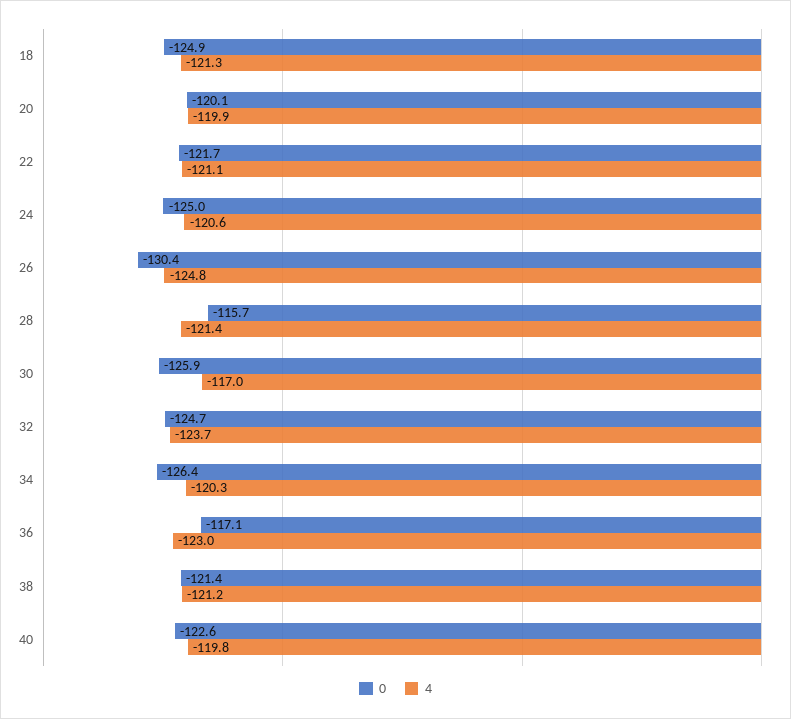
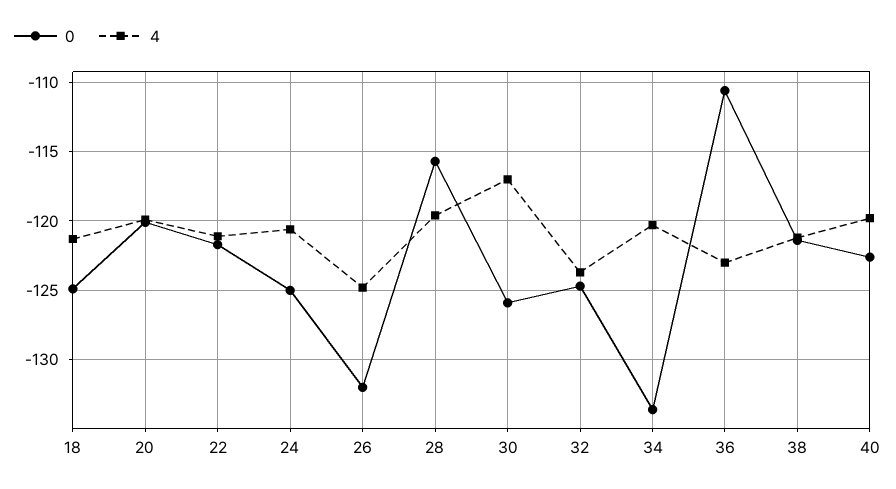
0, 26: -130.4 -> -132
4, 28: -121.4 -> -119.5
0, 34: -126.4 -> -133.5
0, 36: -117.1 -> -110.5

